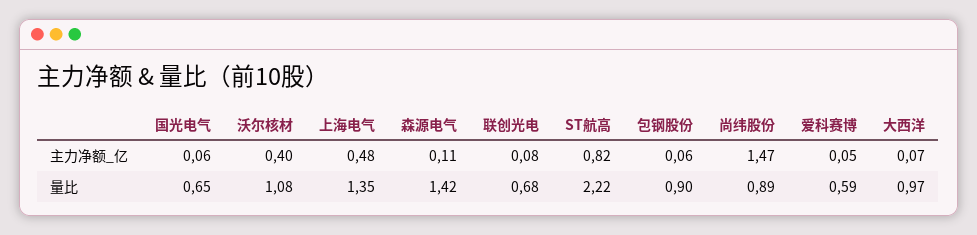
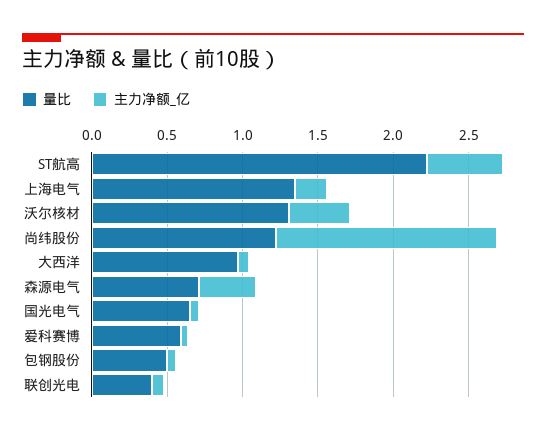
主力净额_亿, 上海电气: 0.48 -> 0.2
主力净额_亿, 森源电气: 0.11 -> 0.4
主力净额_亿, ST航高: 0.82 -> 0.5
量比, 沃尔核材: 1.08 -> 1.3
量比, 森源电气: 1.42 -> 0.7
量比, 联创光电: 0.68 -> 0.4
量比, 包钢股份: 0.9 -> 0.5
量比, 尚纬股份: 0.89 -> 1.2

